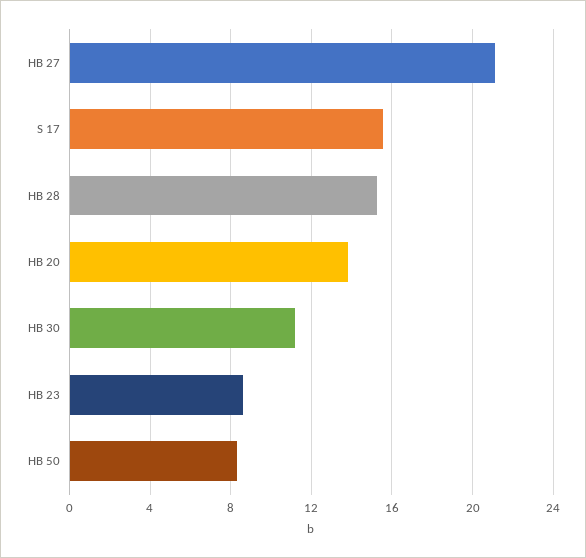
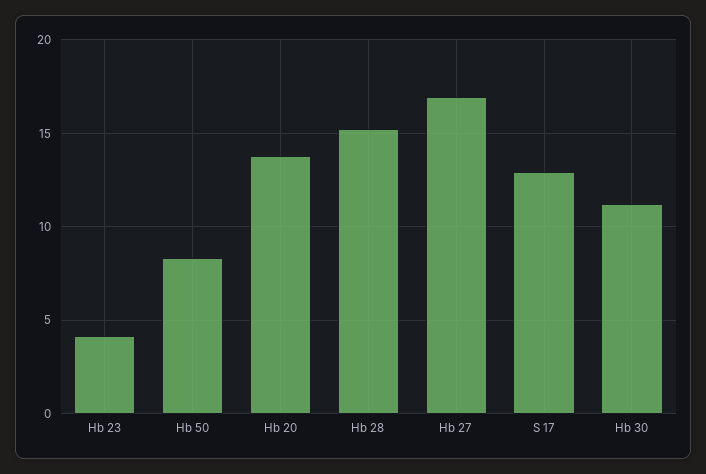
HB 27: 21 -> 17
S 17: 15.5 -> 13
HB 23: 8.5 -> 4

